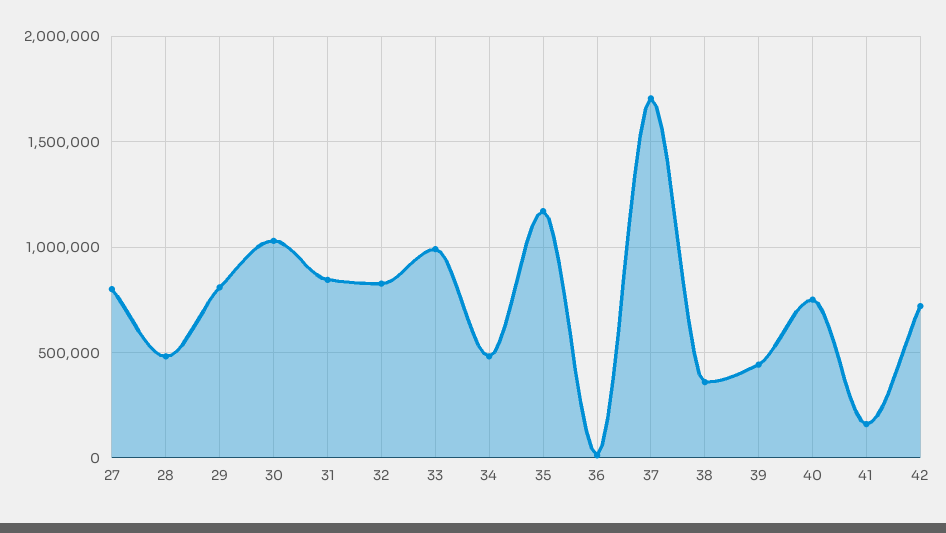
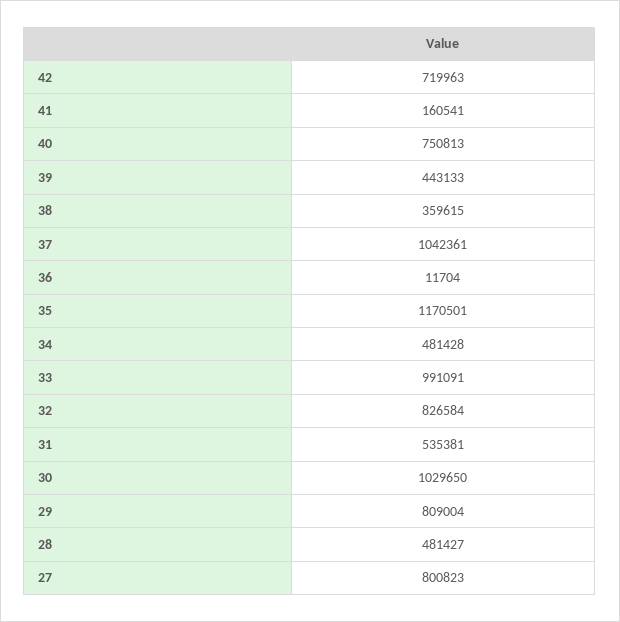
31: 850000 -> 535381
37: 1700000 -> 1042361

